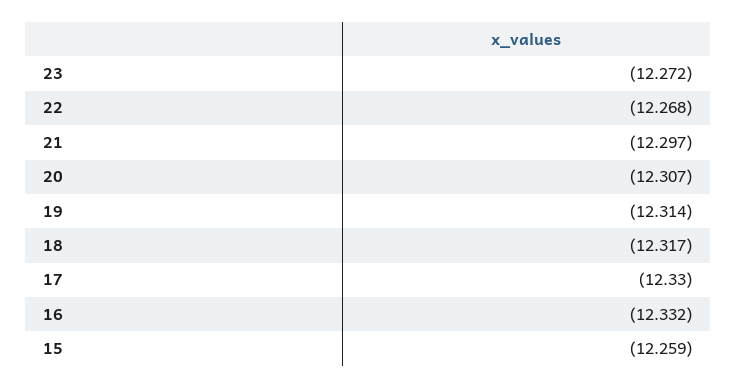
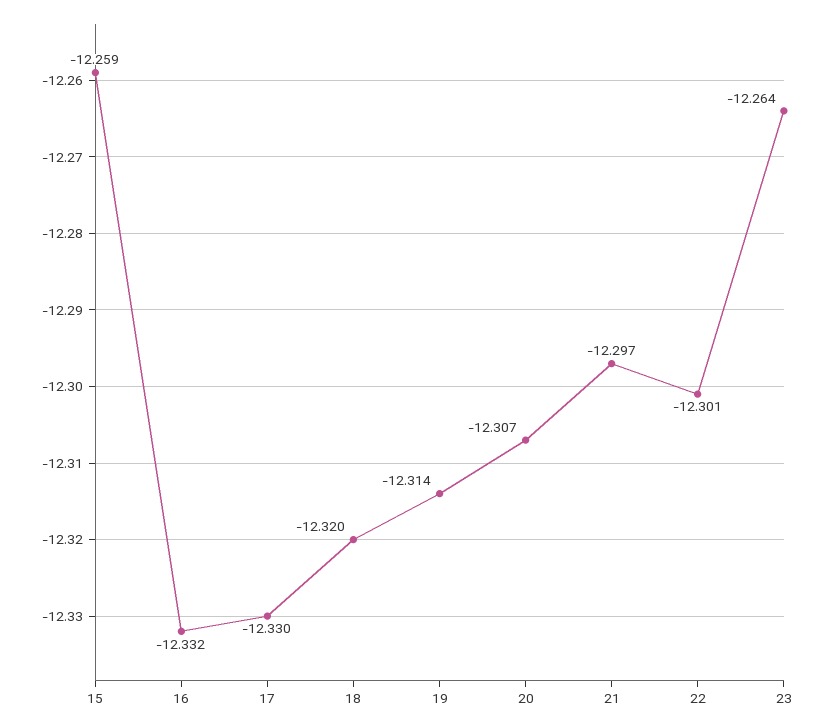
23: -12.272 -> -12.264
22: -12.268 -> -12.301
18: -12.317 -> -12.32

